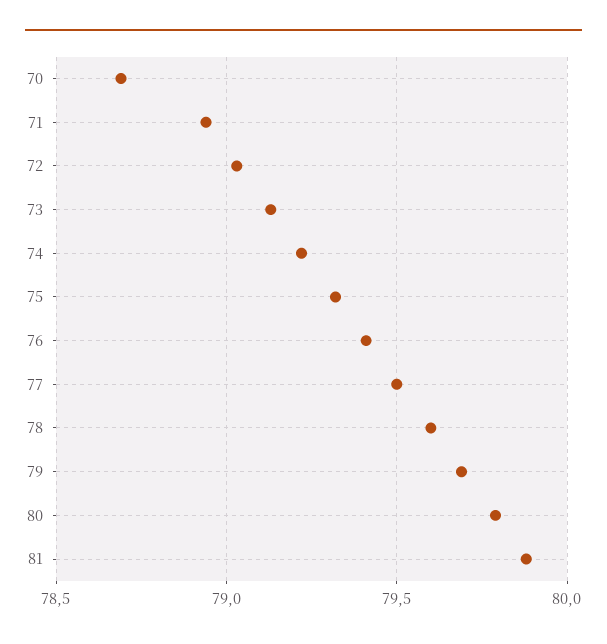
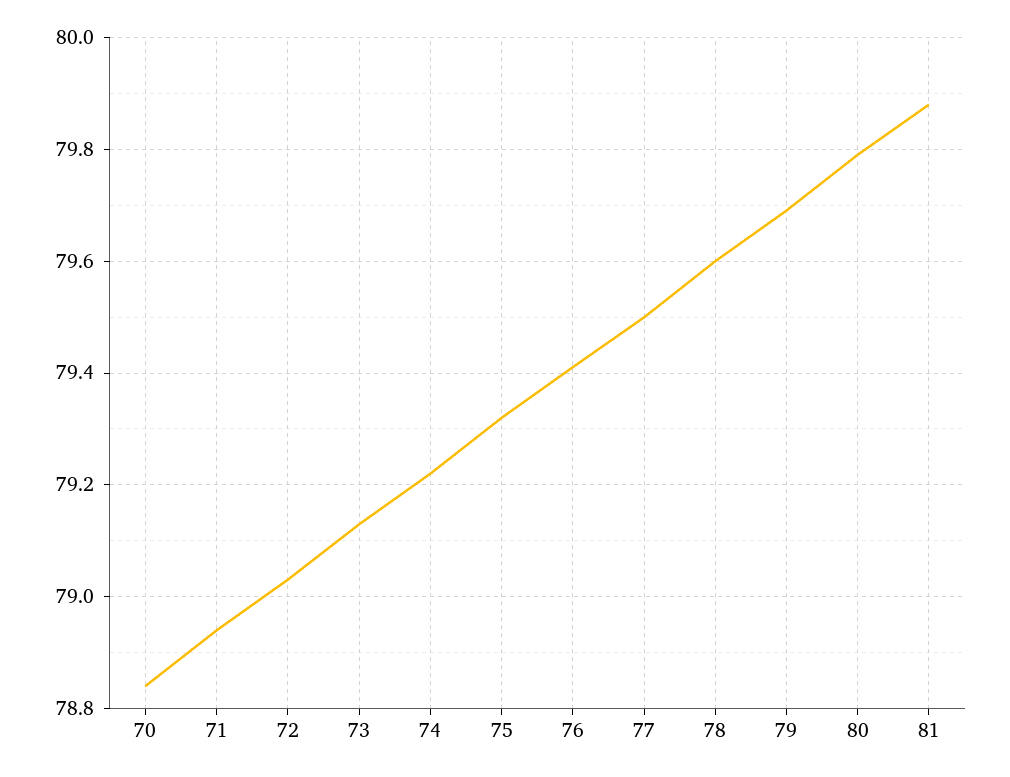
70: 78.7 -> 78.85

